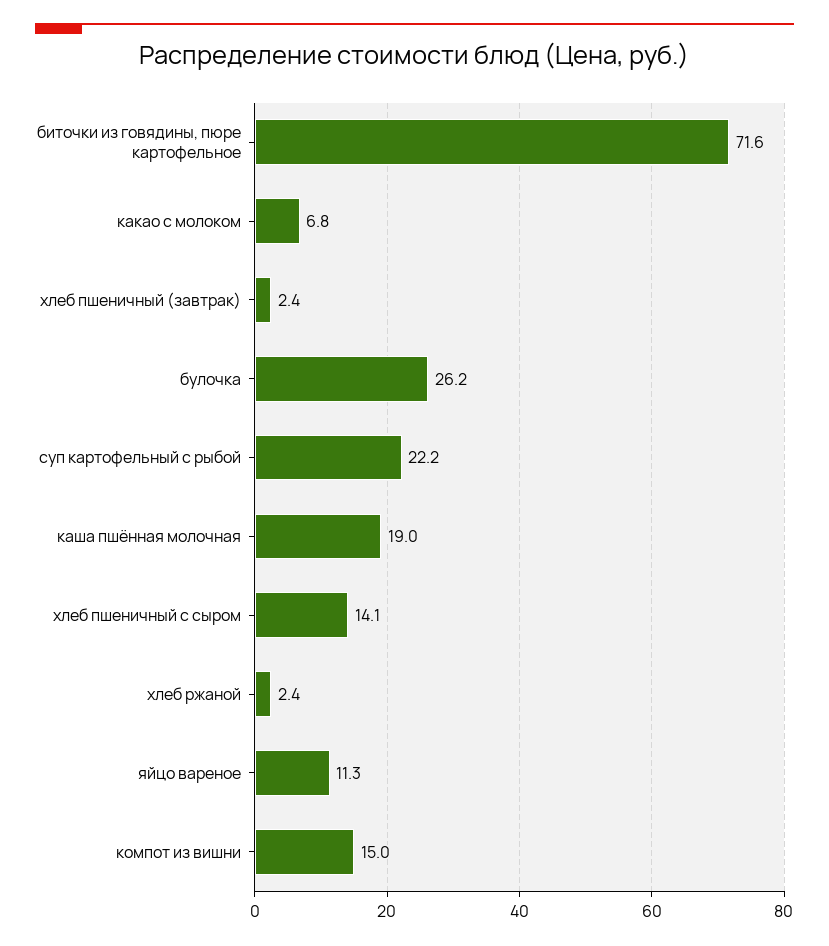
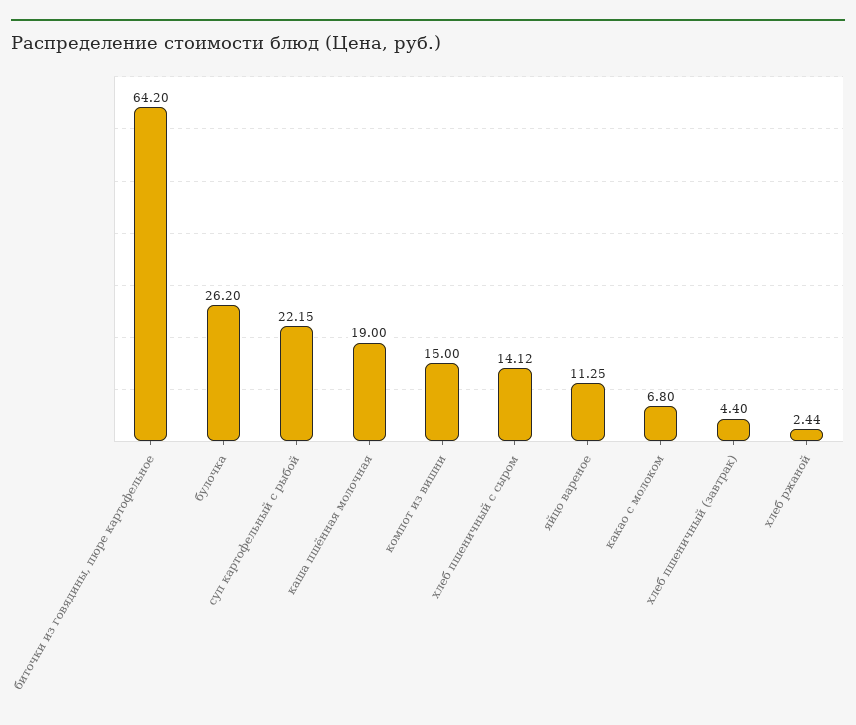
биточки из говядины, пюре картофельное: 71.6 -> 64.2
хлеб пшеничный (завтрак): 2.4 -> 4.4

